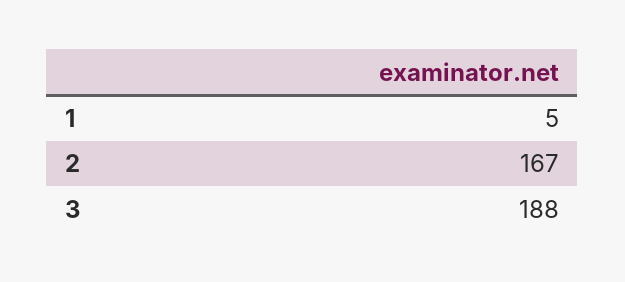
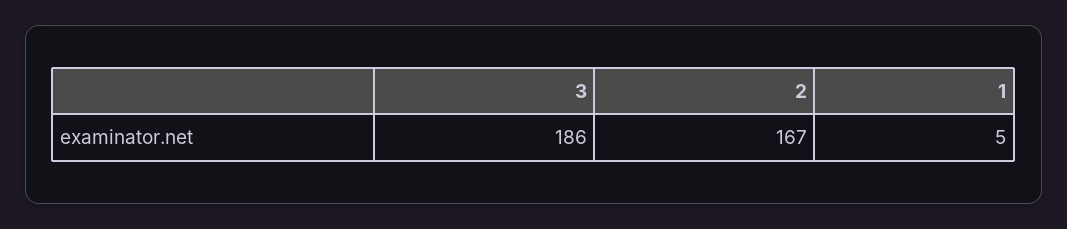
3: 188 -> 186

